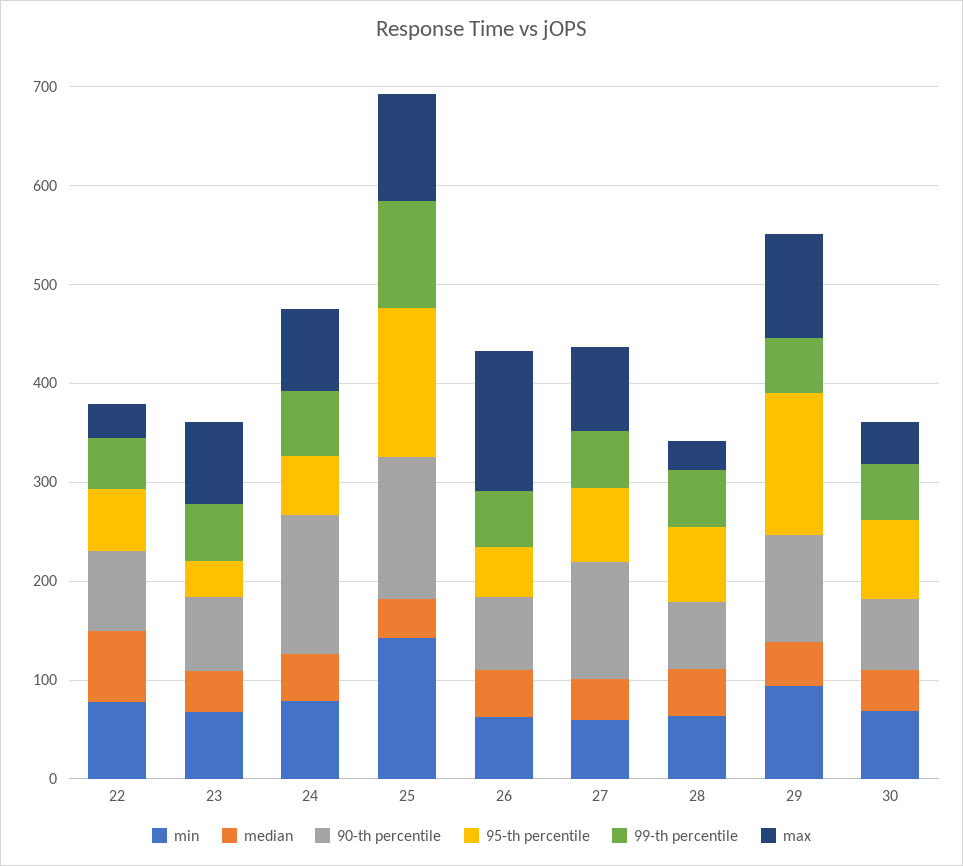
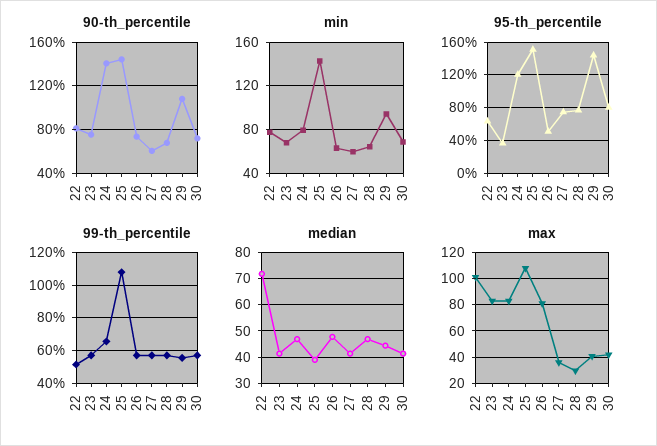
max, 22: 40 -> 100
95-th percentile, 24: 60 -> 120
max, 26: 140 -> 80
90-th percentile, 27: 120 -> 60
max, 27: 80 -> 35
max, 29: 100 -> 40

